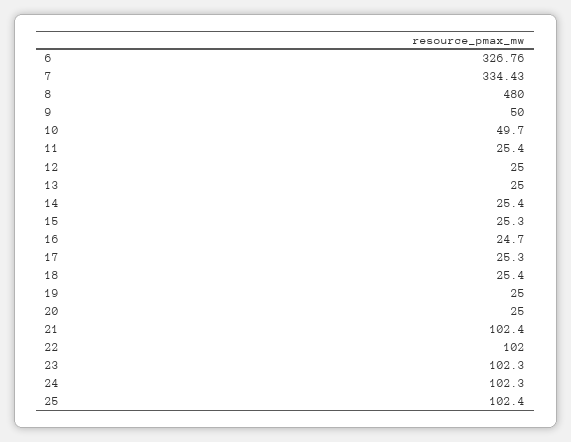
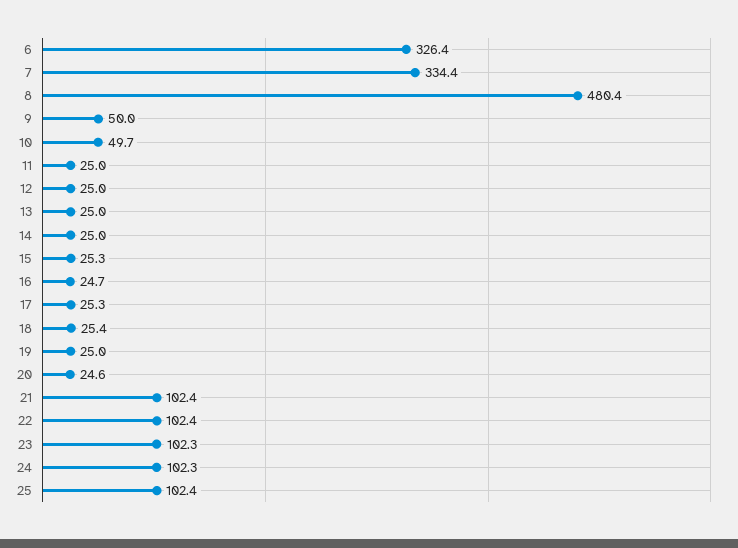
6: 326.76 -> 326.4
8: 480 -> 480.4
11: 25.4 -> 25
14: 25.4 -> 25
20: 25 -> 24.6
22: 102 -> 102.4

